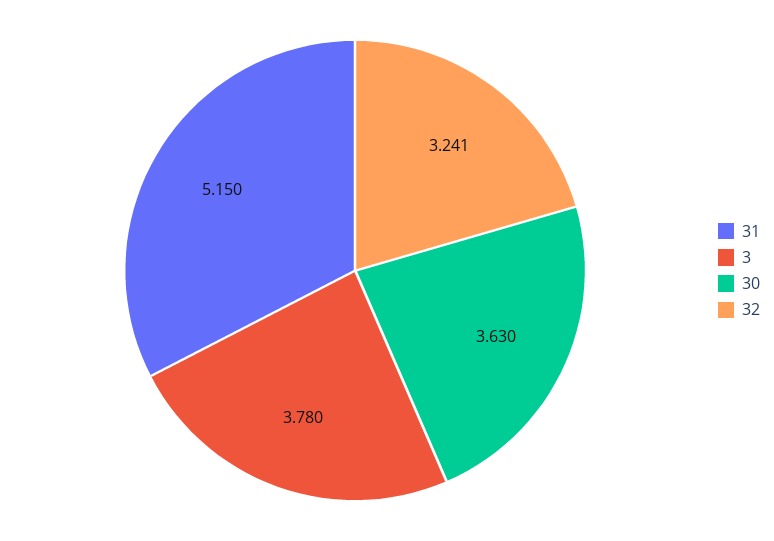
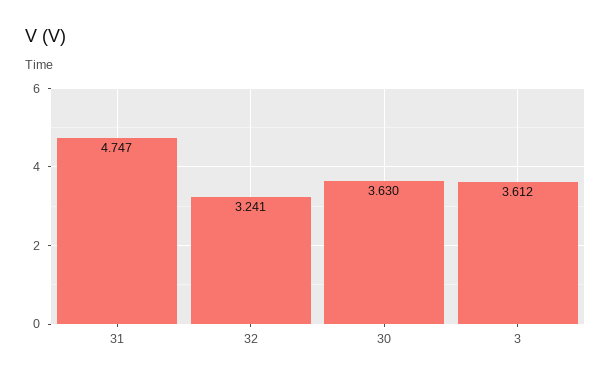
31: 5.15 -> 4.747
3: 3.78 -> 3.612

